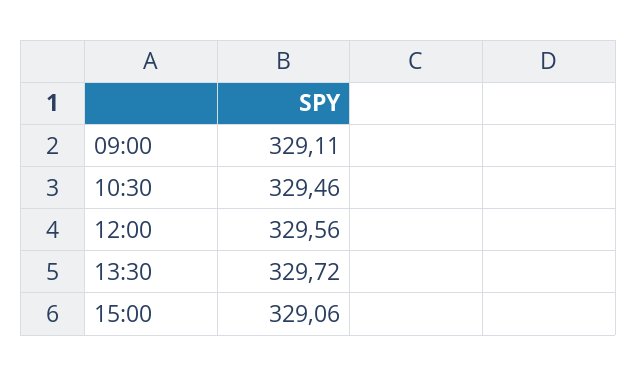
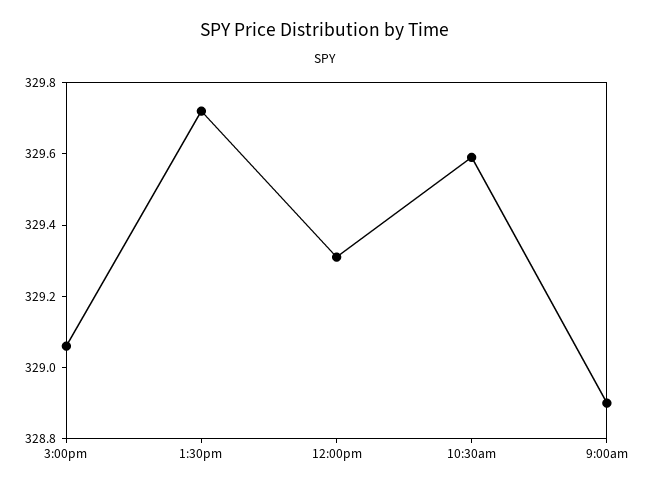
09:00: 329.11 -> 328.9
10:30: 329.46 -> 329.6
12:00: 329.56 -> 329.3

